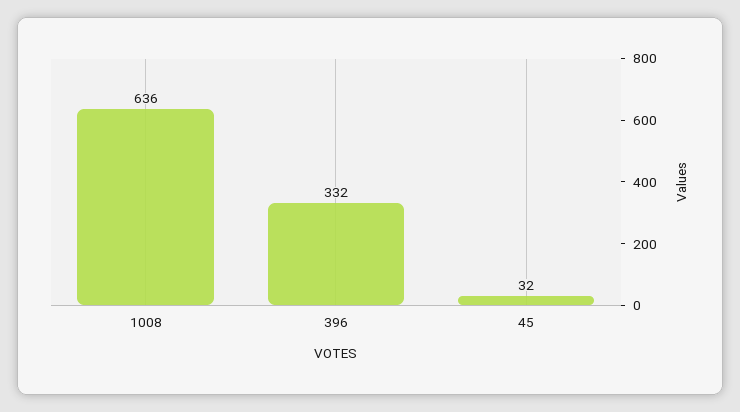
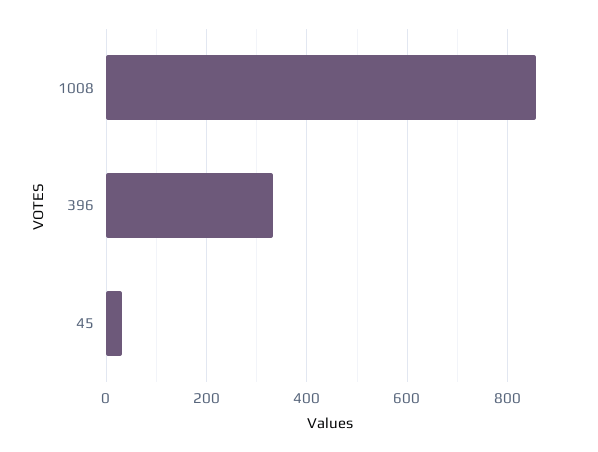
1008: 636 -> 860

